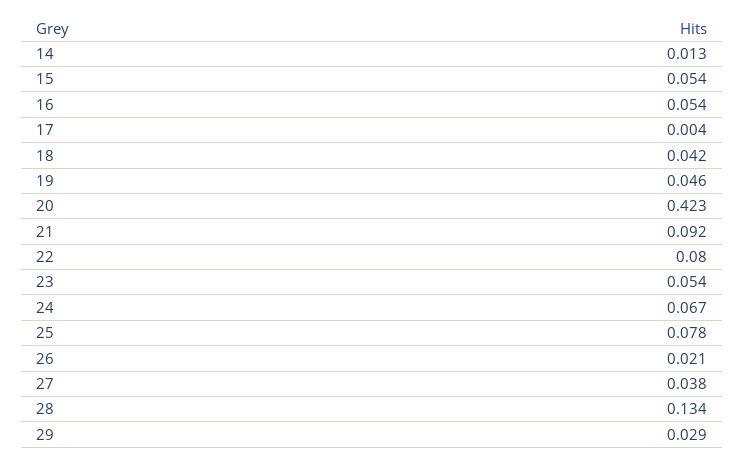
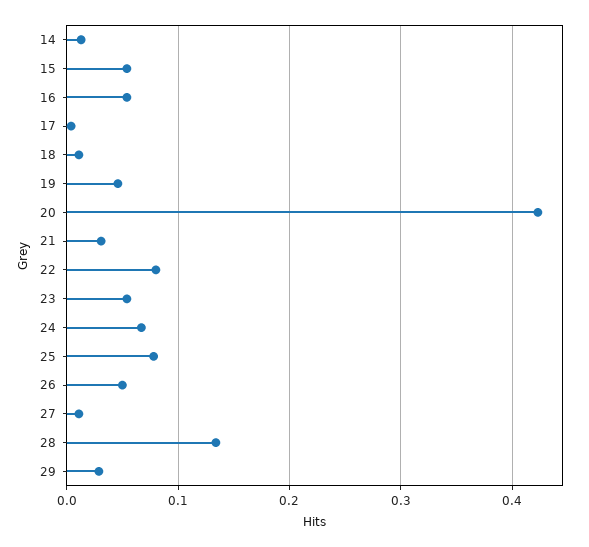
18: 0.042 -> 0.01
21: 0.092 -> 0.03
26: 0.021 -> 0.05
27: 0.038 -> 0.01

